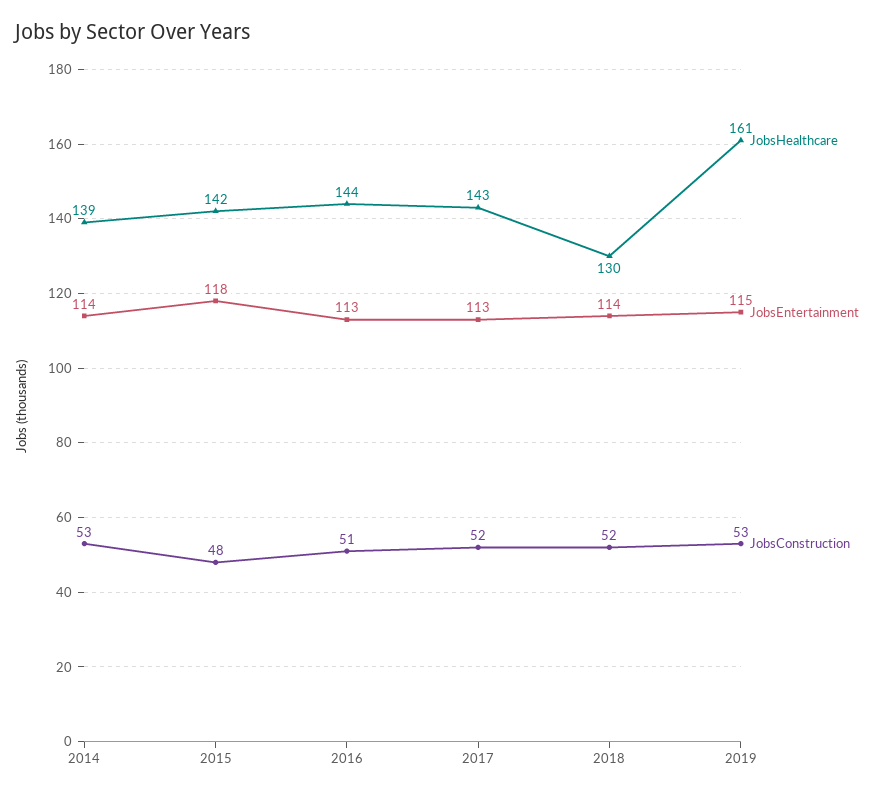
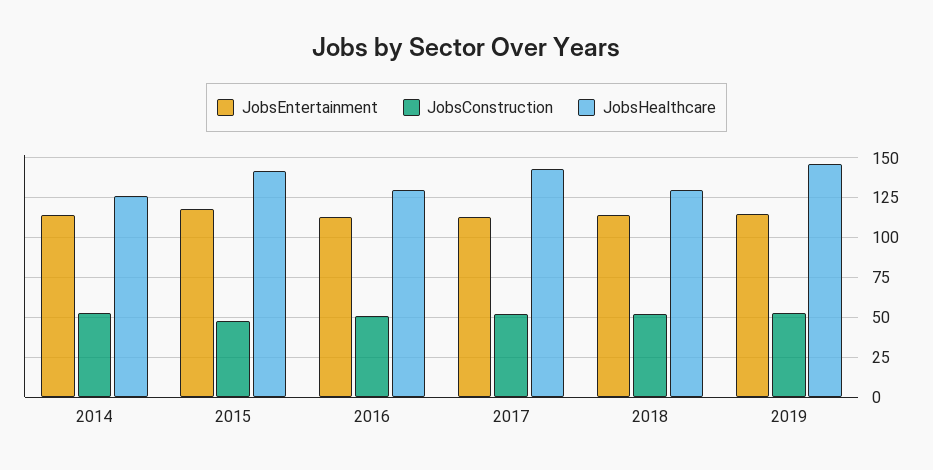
JobsHealthcare, 2014: 139 -> 125
JobsHealthcare, 2016: 144 -> 130
JobsHealthcare, 2019: 161 -> 145

